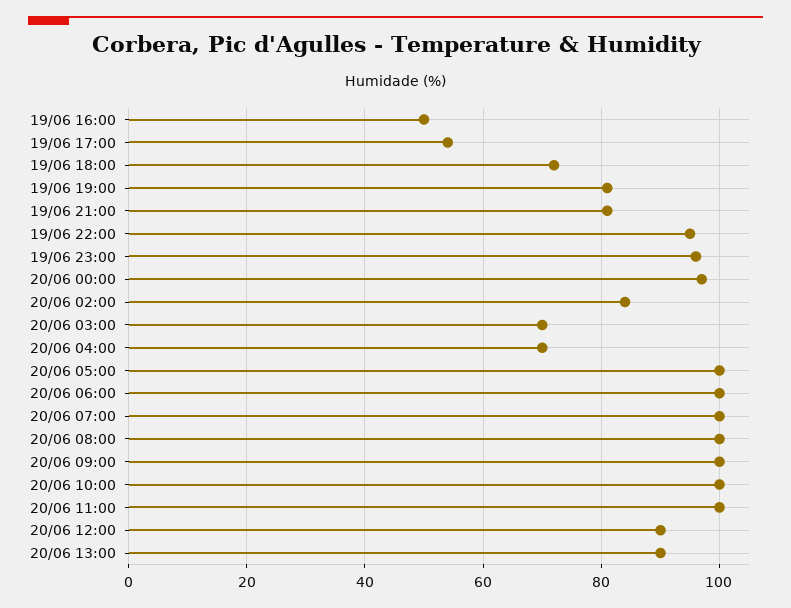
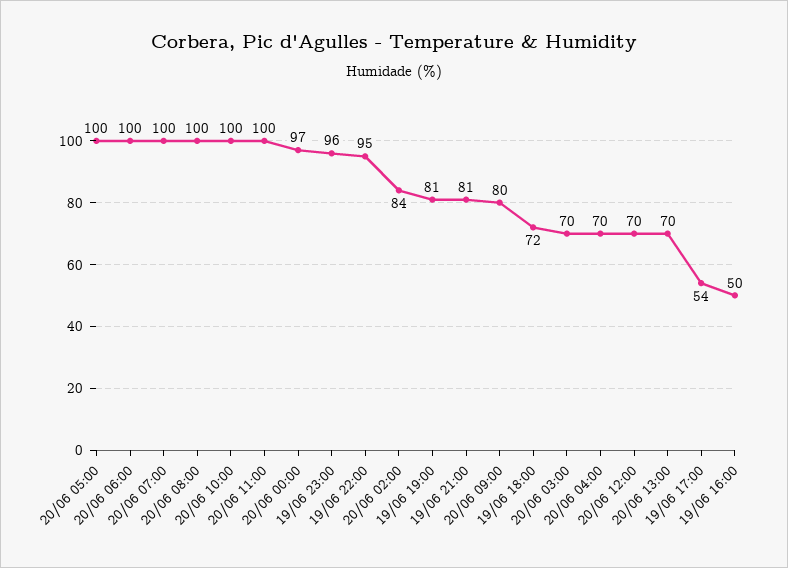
20/06 09:00: 100 -> 80
20/06 12:00: 90 -> 70
20/06 13:00: 90 -> 70

